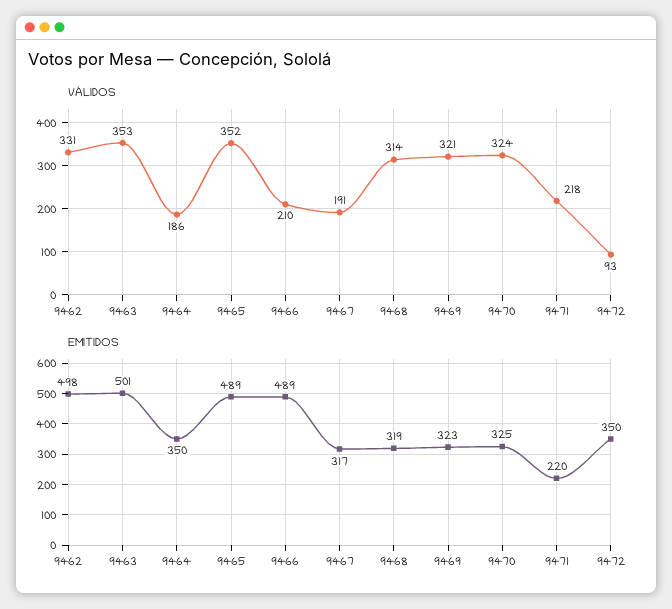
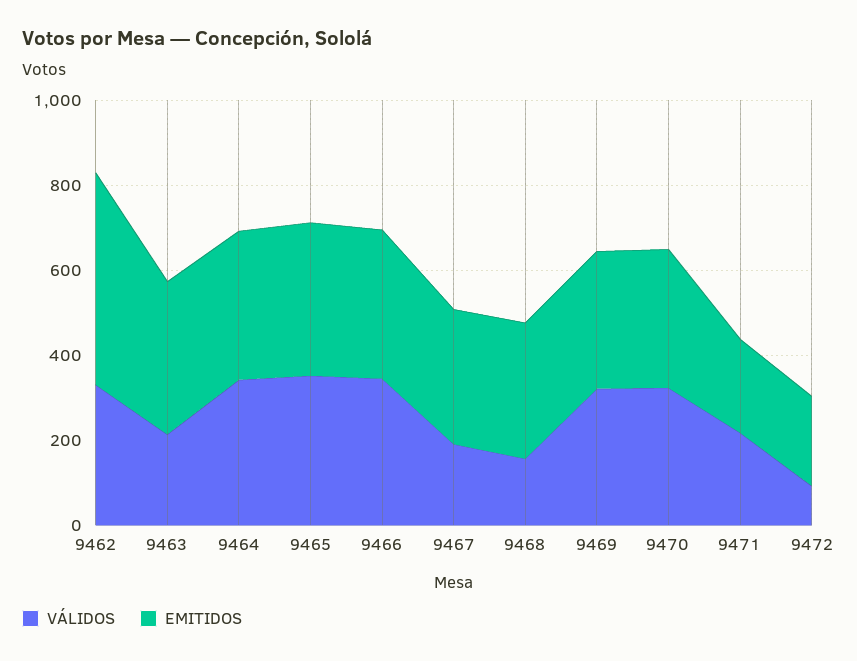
VÁLIDOS, 9463: 353 -> 200
VÁLIDOS, 9464: 186 -> 350
VÁLIDOS, 9466: 210 -> 350
VÁLIDOS, 9468: 314 -> 150
EMITIDOS, 9463: 501 -> 350
EMITIDOS, 9465: 489 -> 350
EMITIDOS, 9466: 489 -> 350
EMITIDOS, 9472: 350 -> 200

